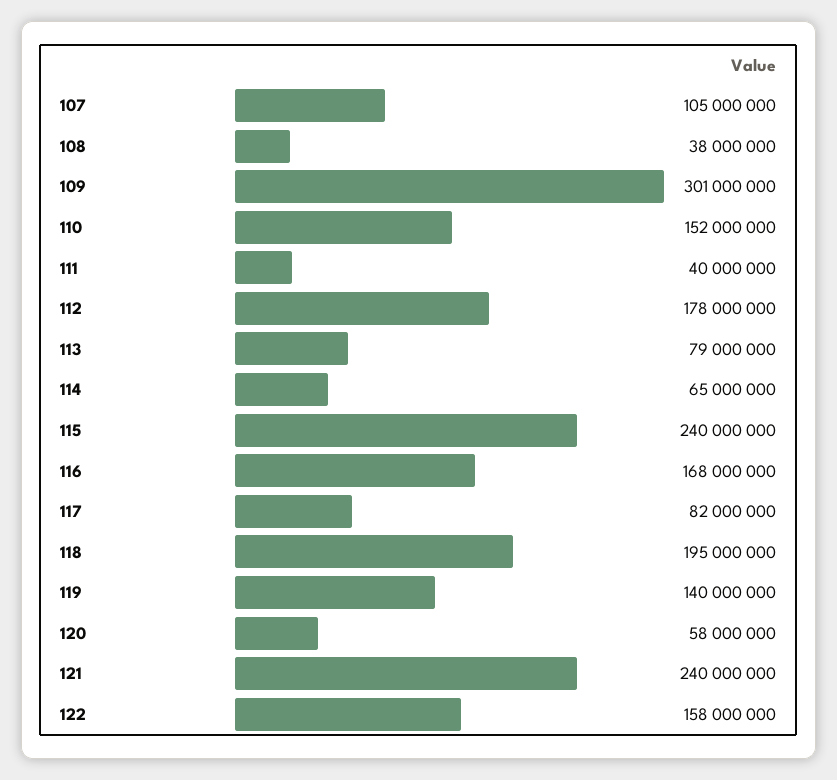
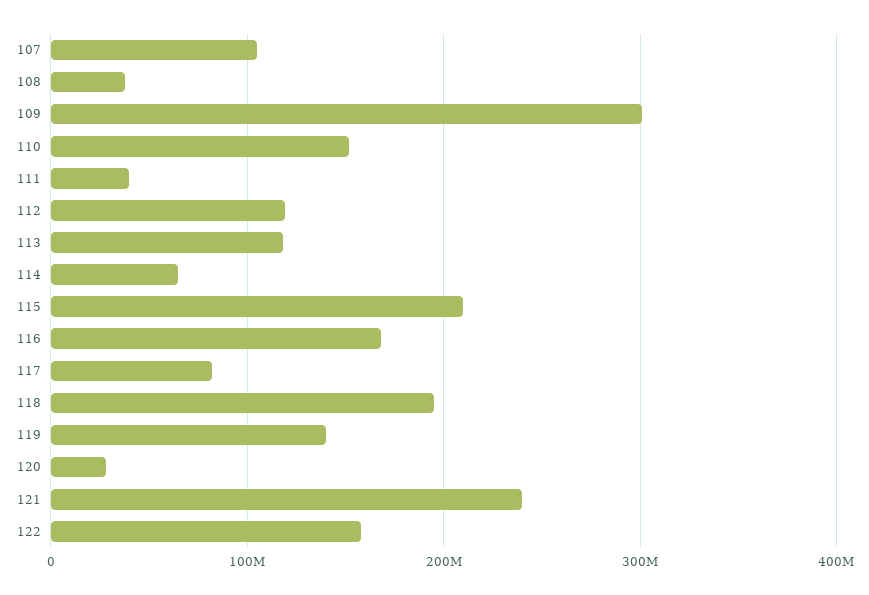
112: 178000000 -> 120000000
113: 79000000 -> 120000000
115: 240000000 -> 210000000
120: 58000000 -> 30000000

